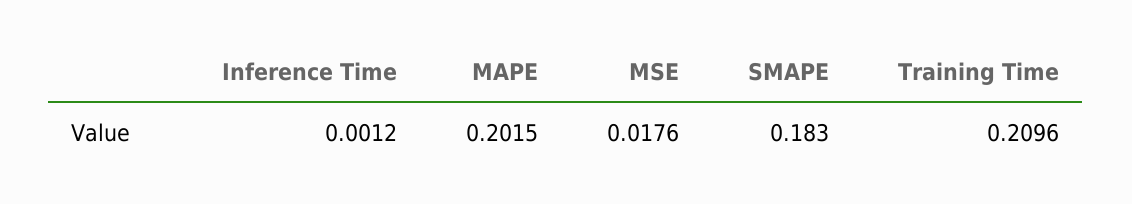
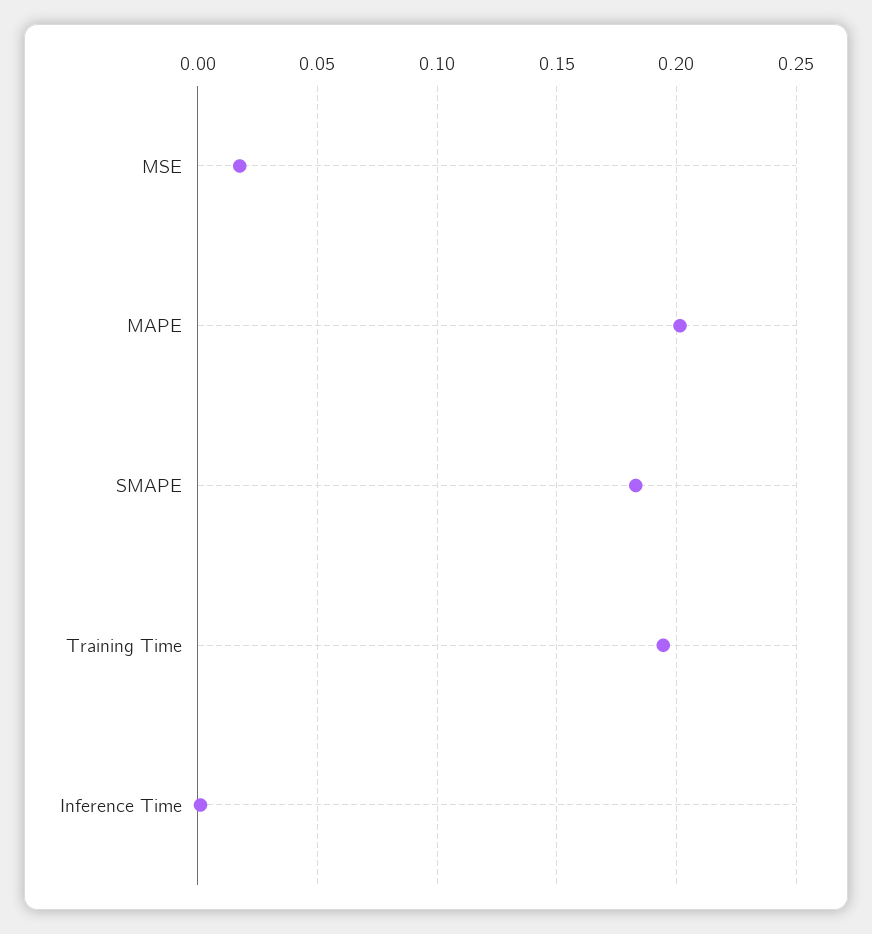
Training Time: 0.2096 -> 0.195

